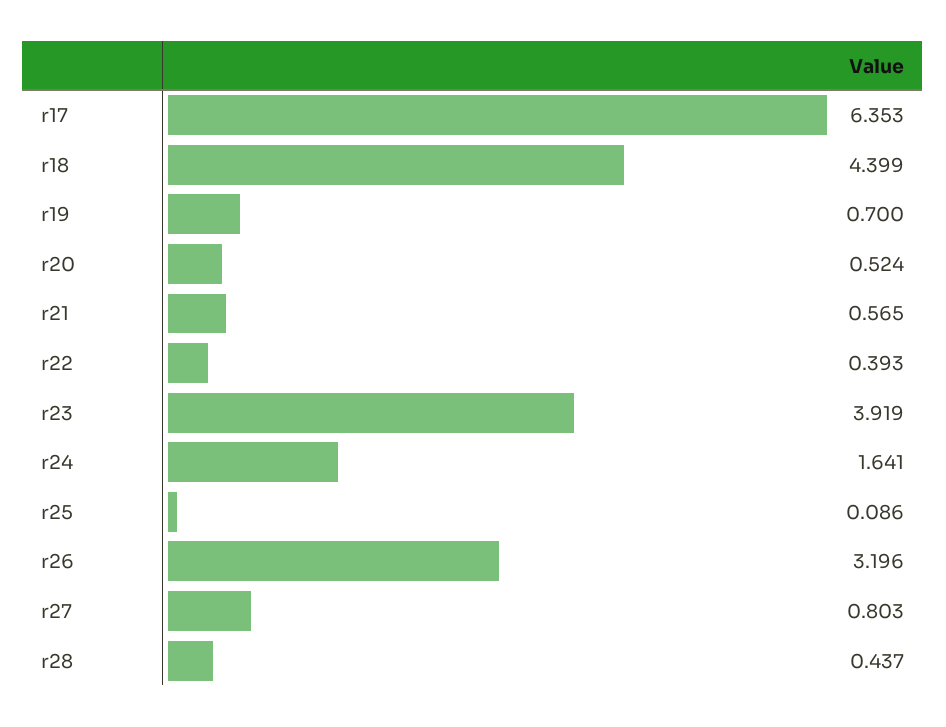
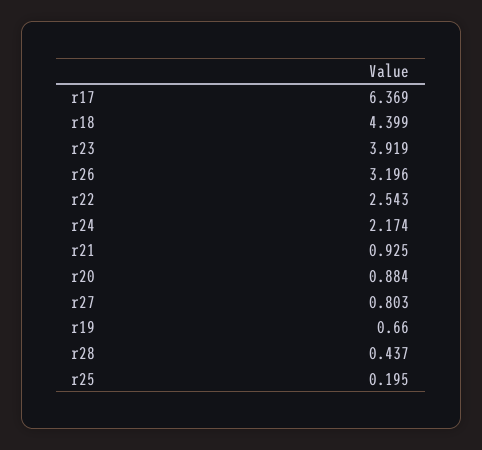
r17: 6.353 -> 6.369
r19: 0.7 -> 0.66
r20: 0.524 -> 0.884
r21: 0.565 -> 0.925
r22: 0.393 -> 2.543
r24: 1.641 -> 2.174
r25: 0.086 -> 0.195

